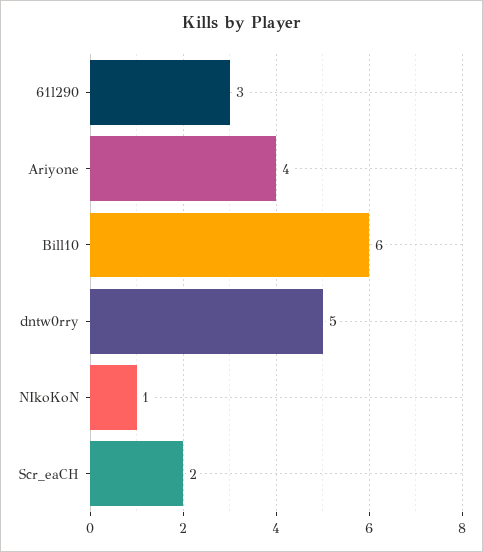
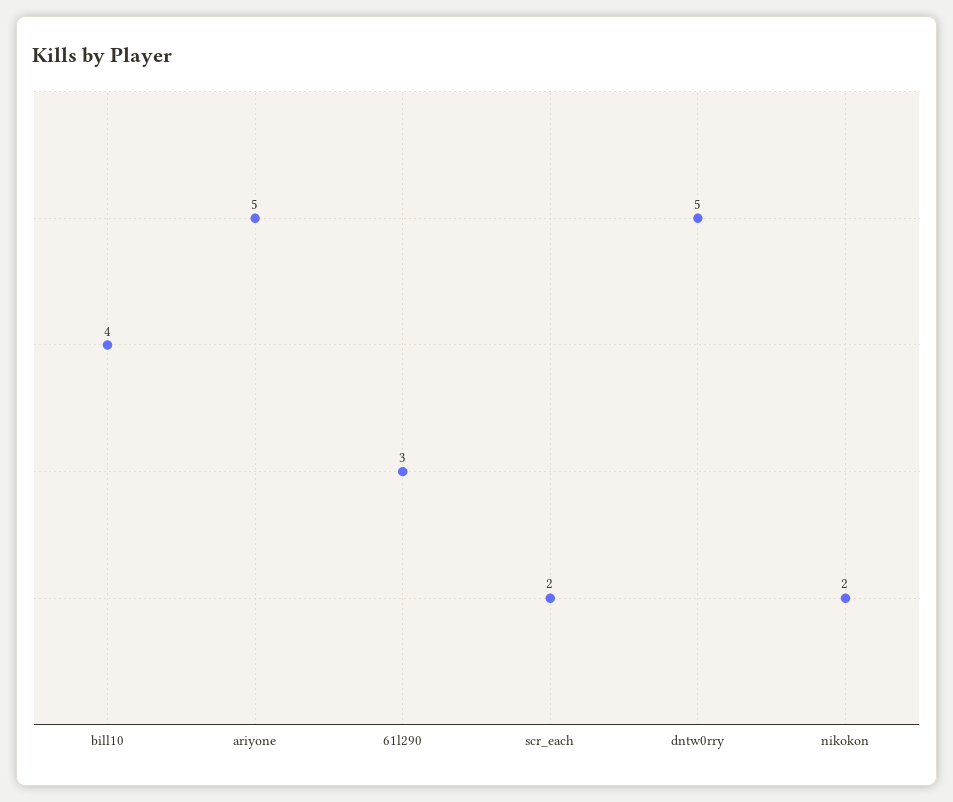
Ariyone: 4 -> 5
Bill10: 6 -> 4
NIkoKoN: 1 -> 2

